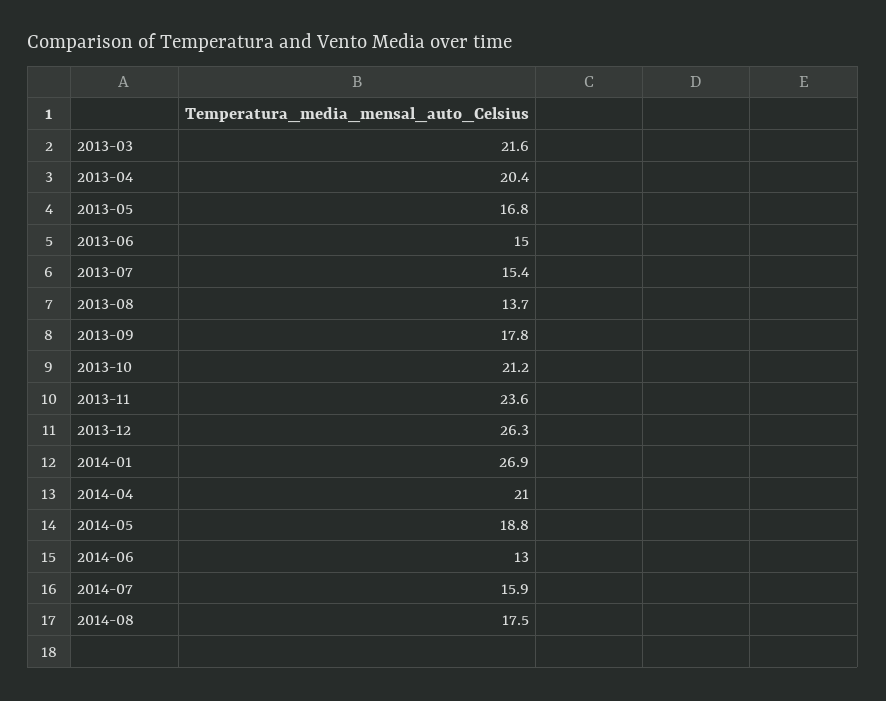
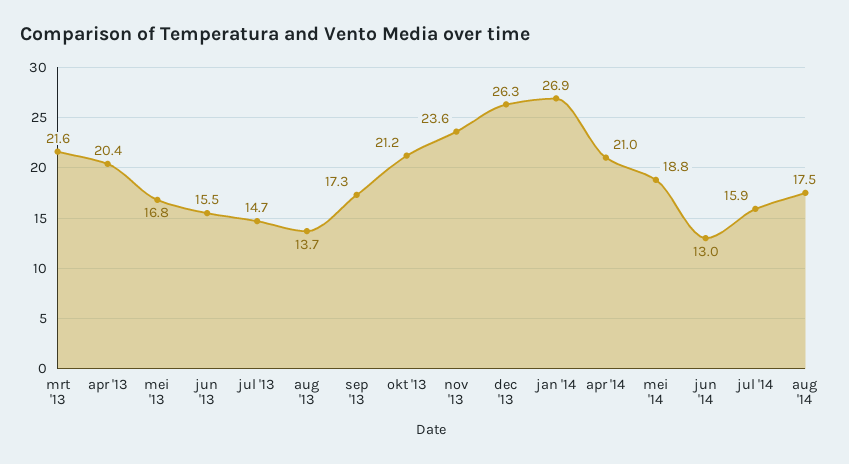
2013-06: 15 -> 15.5
2013-07: 15.4 -> 14.7
2013-09: 17.8 -> 17.3

